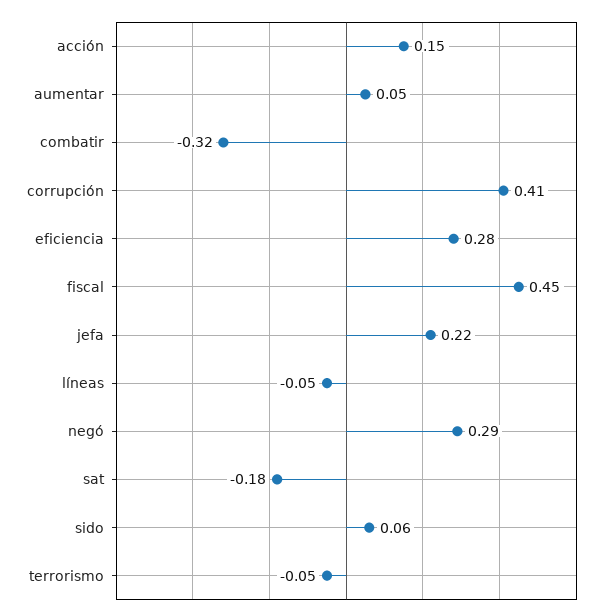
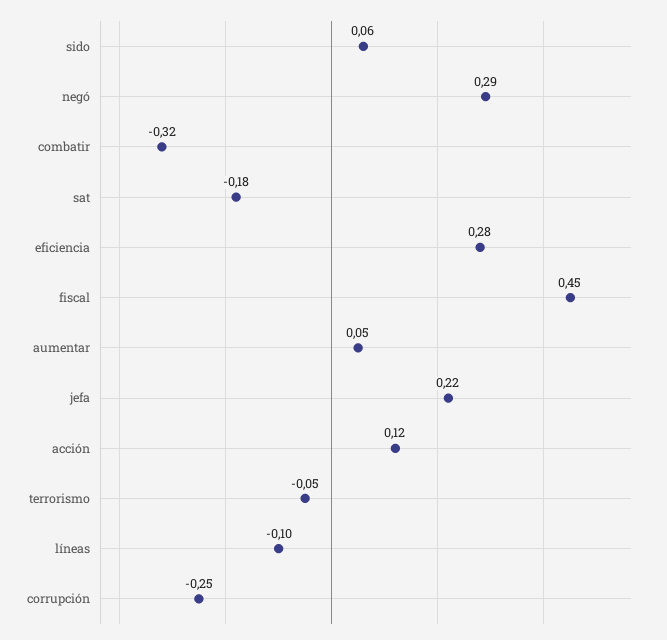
acción: 0.15 -> 0.12
corrupción: 0.41 -> -0.25
líneas: -0.05 -> -0.1

